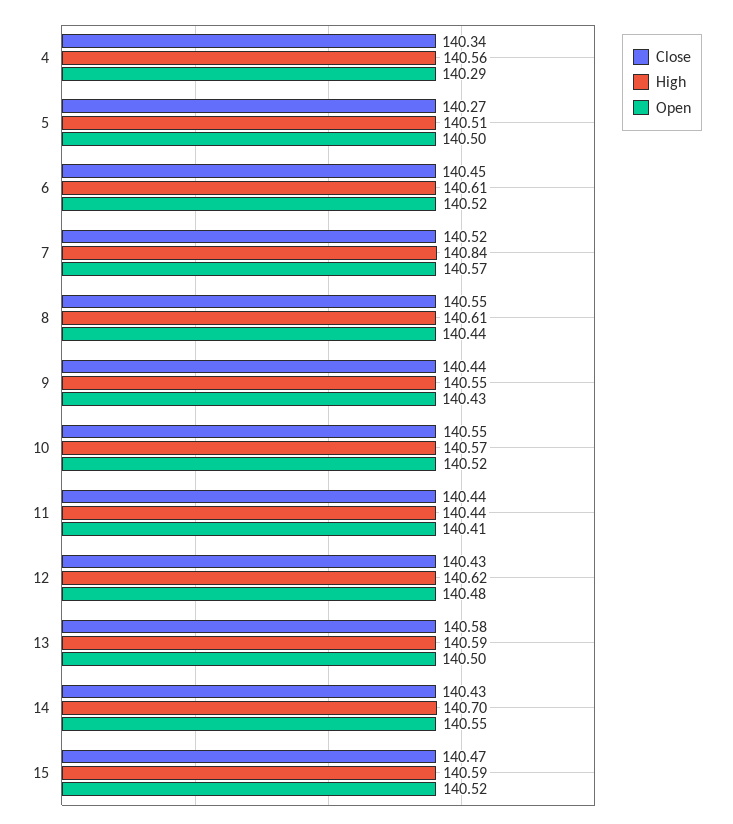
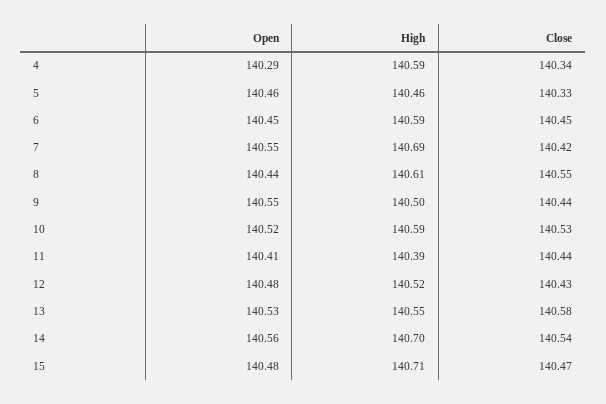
High, 4: 140.56 -> 140.59
Close, 5: 140.27 -> 140.33
High, 5: 140.51 -> 140.46
Open, 5: 140.5 -> 140.46
High, 6: 140.61 -> 140.59
Open, 6: 140.52 -> 140.45
Close, 7: 140.52 -> 140.42
High, 7: 140.84 -> 140.69
Open, 7: 140.57 -> 140.55
High, 9: 140.55 -> 140.5
Open, 9: 140.43 -> 140.55
Close, 10: 140.55 -> 140.53
High, 10: 140.57 -> 140.59
High, 11: 140.44 -> 140.39
High, 12: 140.62 -> 140.52
High, 13: 140.59 -> 140.55
Open, 13: 140.5 -> 140.53
Close, 14: 140.43 -> 140.54
Open, 14: 140.55 -> 140.56
High, 15: 140.59 -> 140.71
Open, 15: 140.52 -> 140.48

